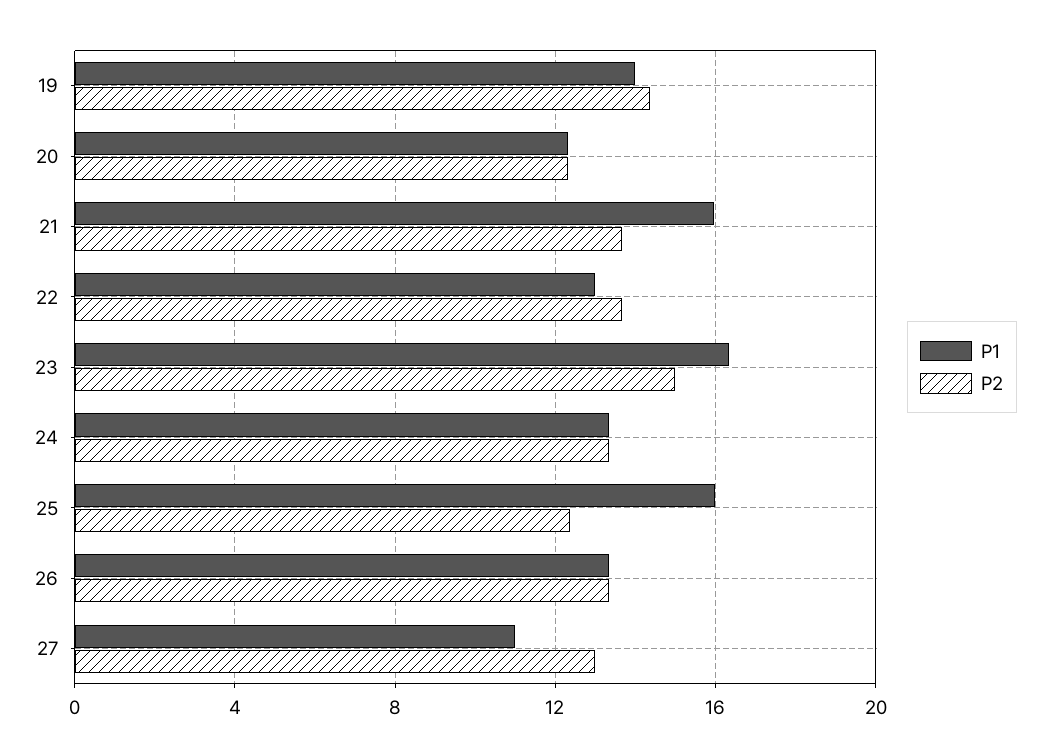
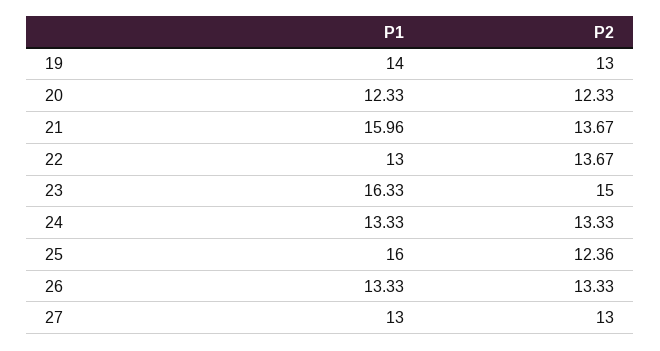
P2, 19: 14.5 -> 13
P1, 27: 11 -> 13

